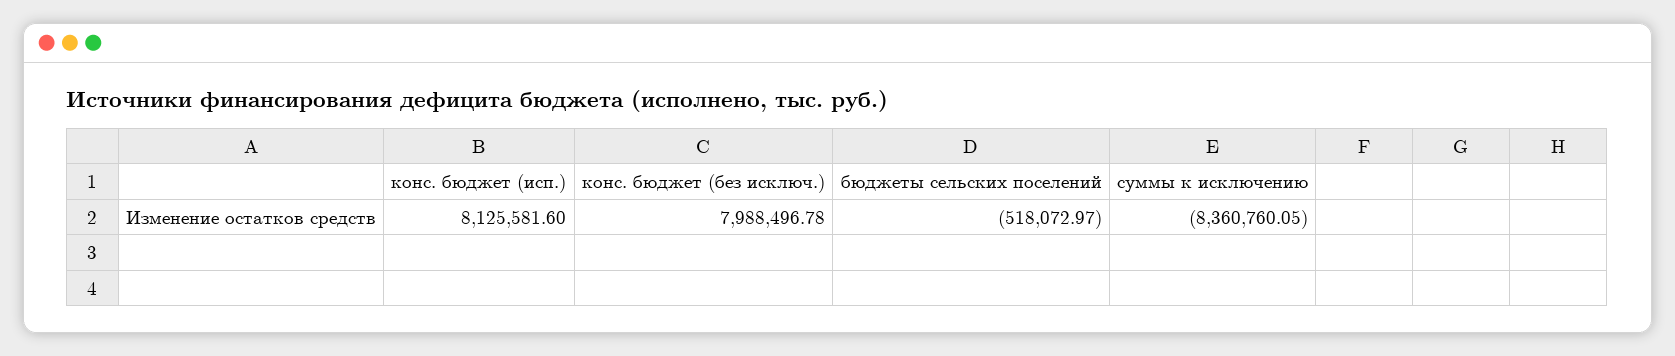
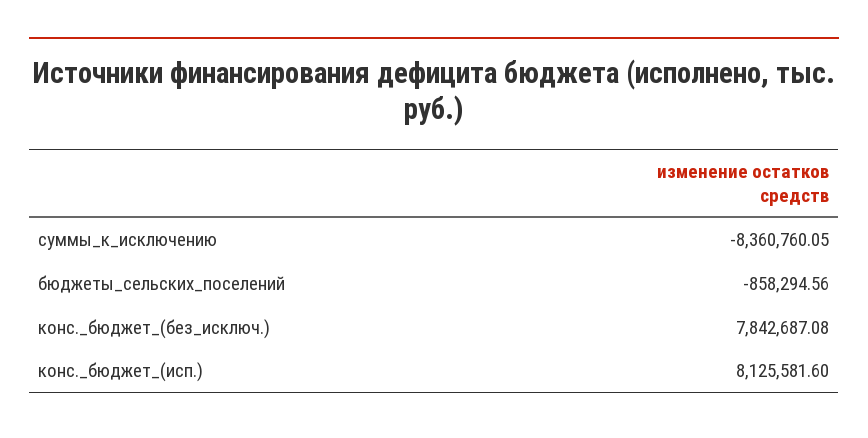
конс. бюджет (без исключ.): 7988496.78 -> 7842687.08
бюджеты сельских поселений: -518072.97 -> -858294.56

